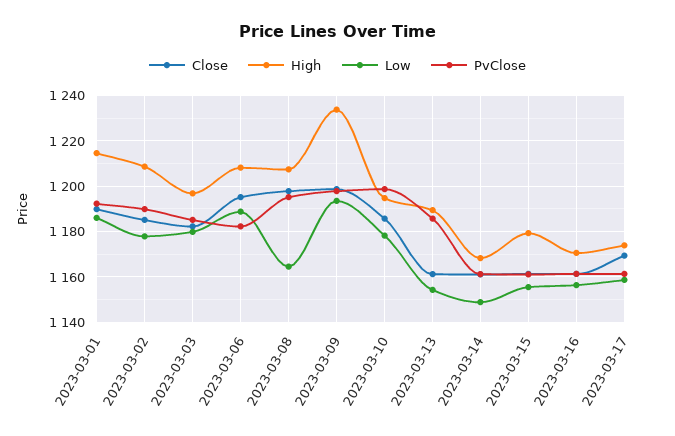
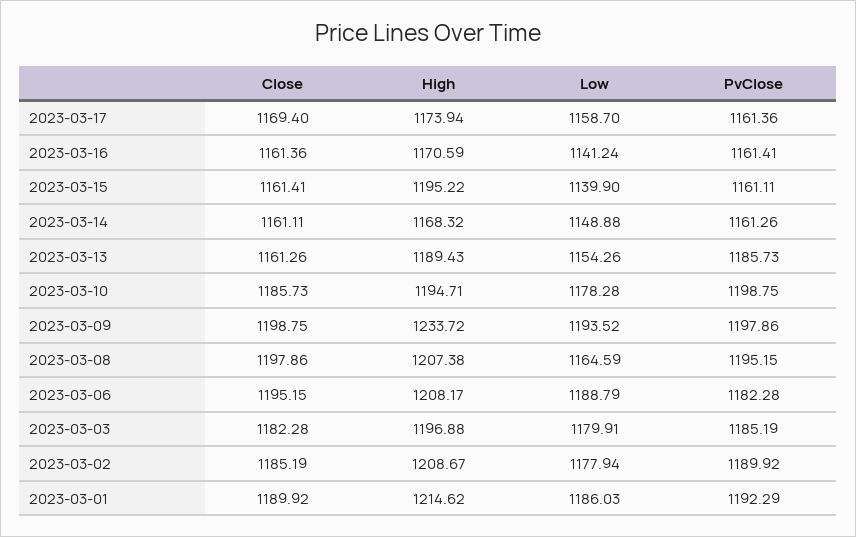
High, 2023-03-15: 1180 -> 1195.22
Low, 2023-03-15: 1155 -> 1139.9
Low, 2023-03-16: 1155 -> 1141.24

